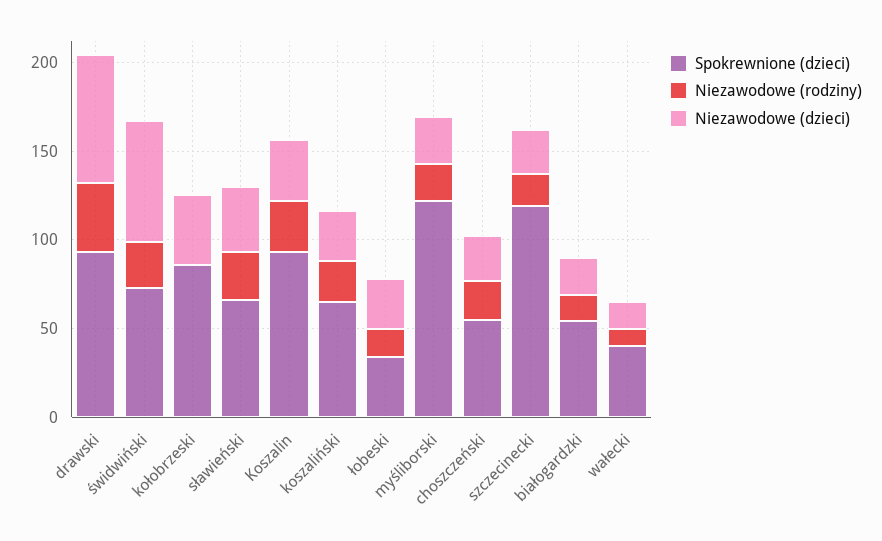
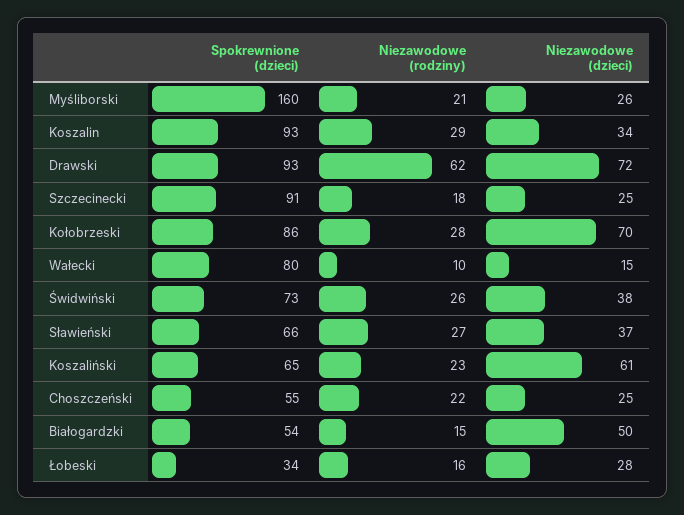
Niezawodowe (rodziny), drawski: 40 -> 62
Niezawodowe (dzieci), świdwiński: 70 -> 38
Niezawodowe (rodziny), kołobrzeski: 0 -> 28
Niezawodowe (dzieci), kołobrzeski: 40 -> 70
Niezawodowe (dzieci), koszaliński: 30 -> 61
Spokrewnione (dzieci), myśliborski: 120 -> 160
Spokrewnione (dzieci), szczecinecki: 120 -> 91
Niezawodowe (dzieci), białogardzki: 20 -> 50
Spokrewnione (dzieci), wałecki: 40 -> 80

